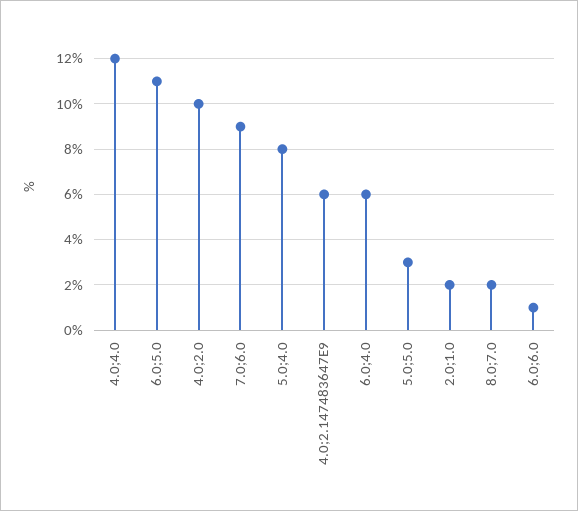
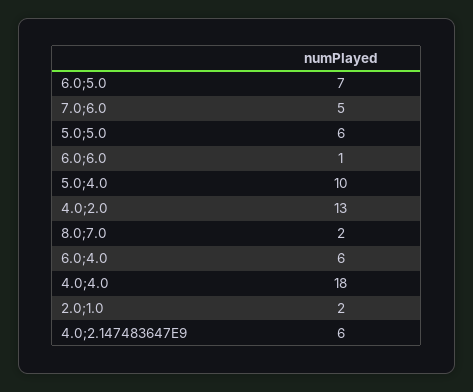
4.0;4.0: 12 -> 18
6.0;5.0: 11 -> 7
4.0;2.0: 10 -> 13
7.0;6.0: 9 -> 5
5.0;4.0: 8 -> 10
5.0;5.0: 3 -> 6

